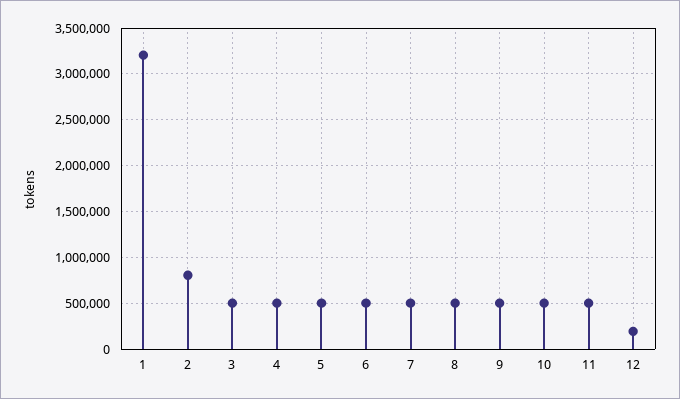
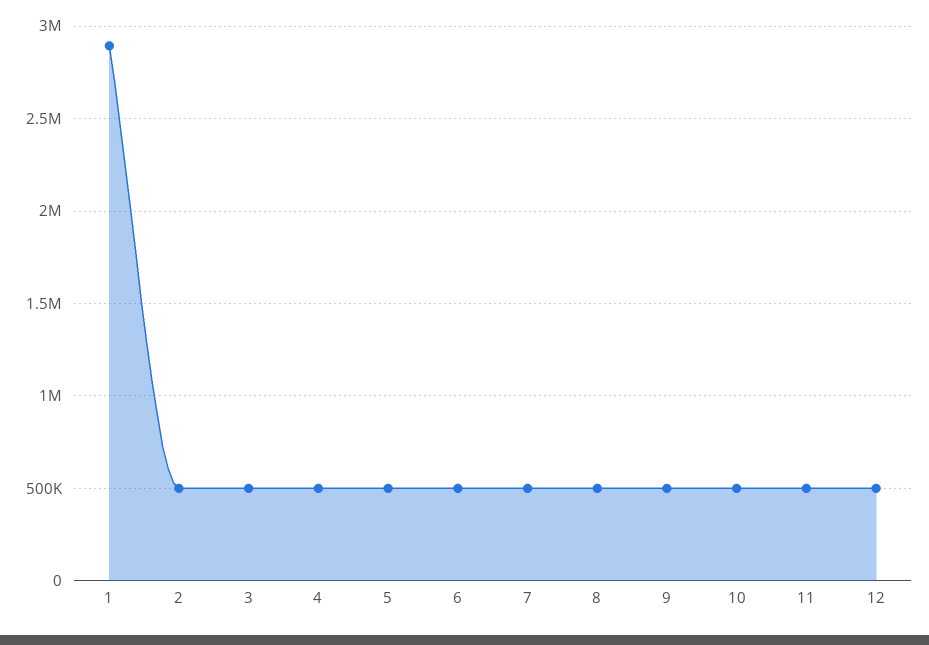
1: 3200000 -> 2900000
2: 800000 -> 500000
12: 200000 -> 500000

